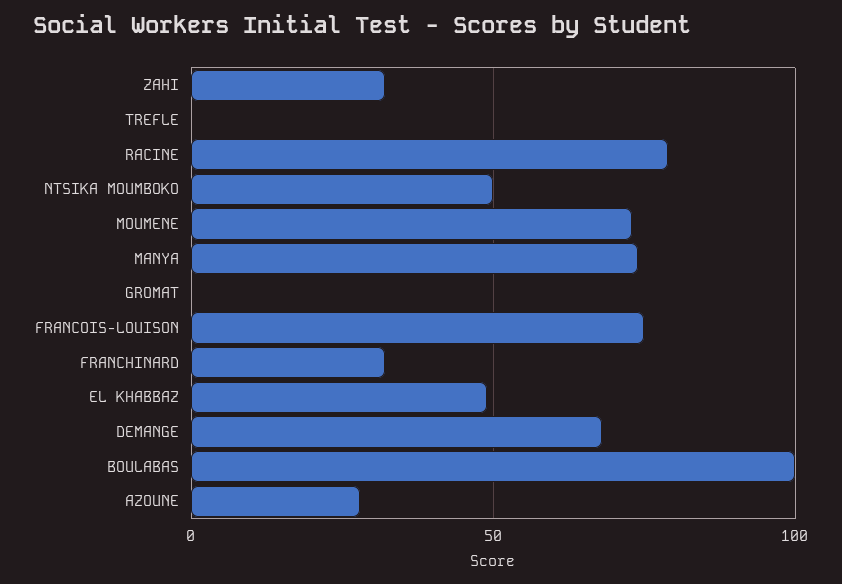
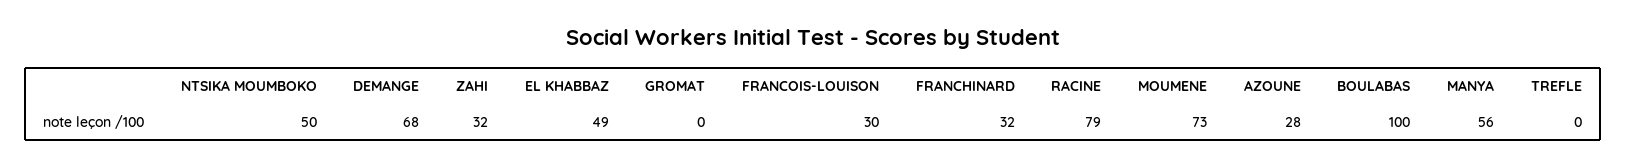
MANYA: 75 -> 56
FRANCOIS-LOUISON: 75 -> 30

